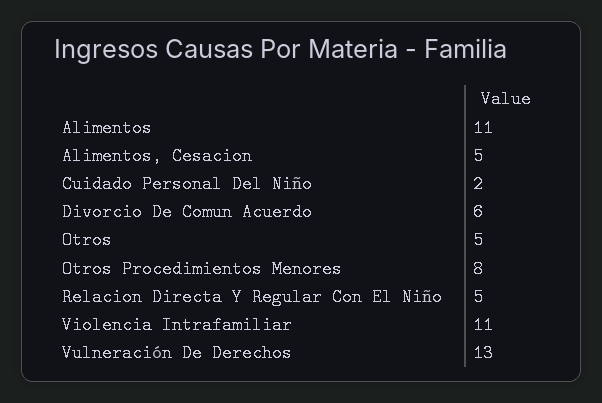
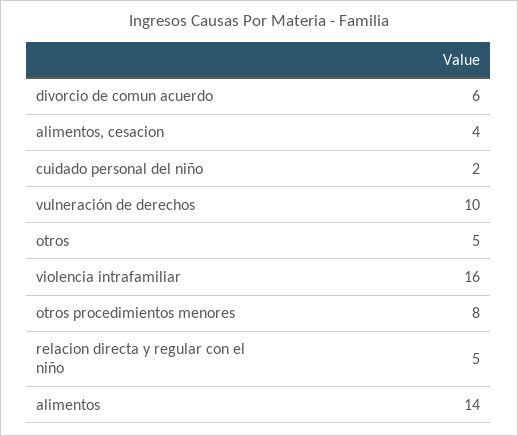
Alimentos: 11 -> 14
Alimentos, Cesacion: 5 -> 4
Violencia Intrafamiliar: 11 -> 16
Vulneración De Derechos: 13 -> 10

